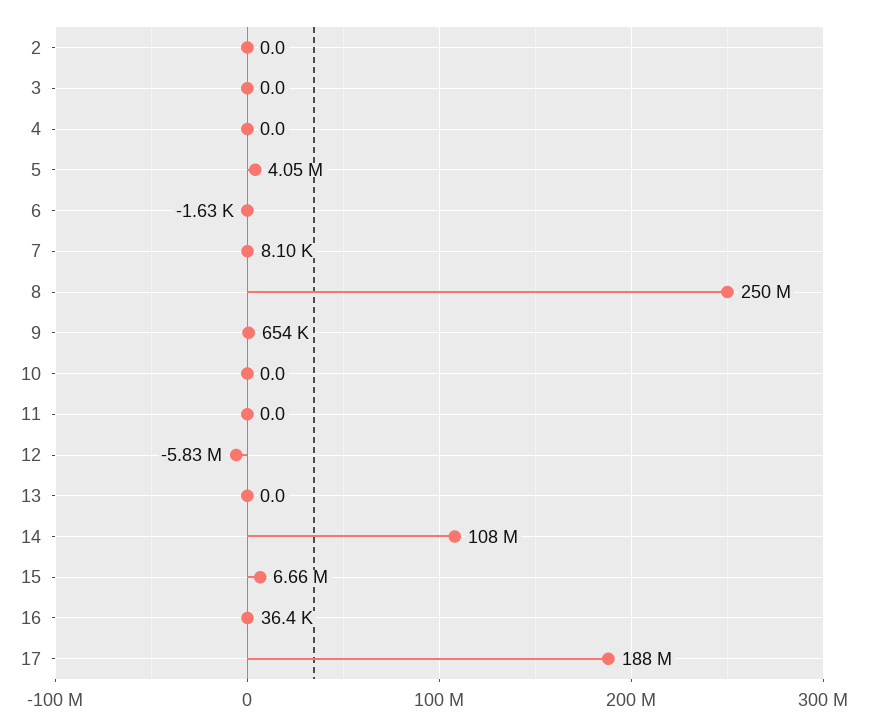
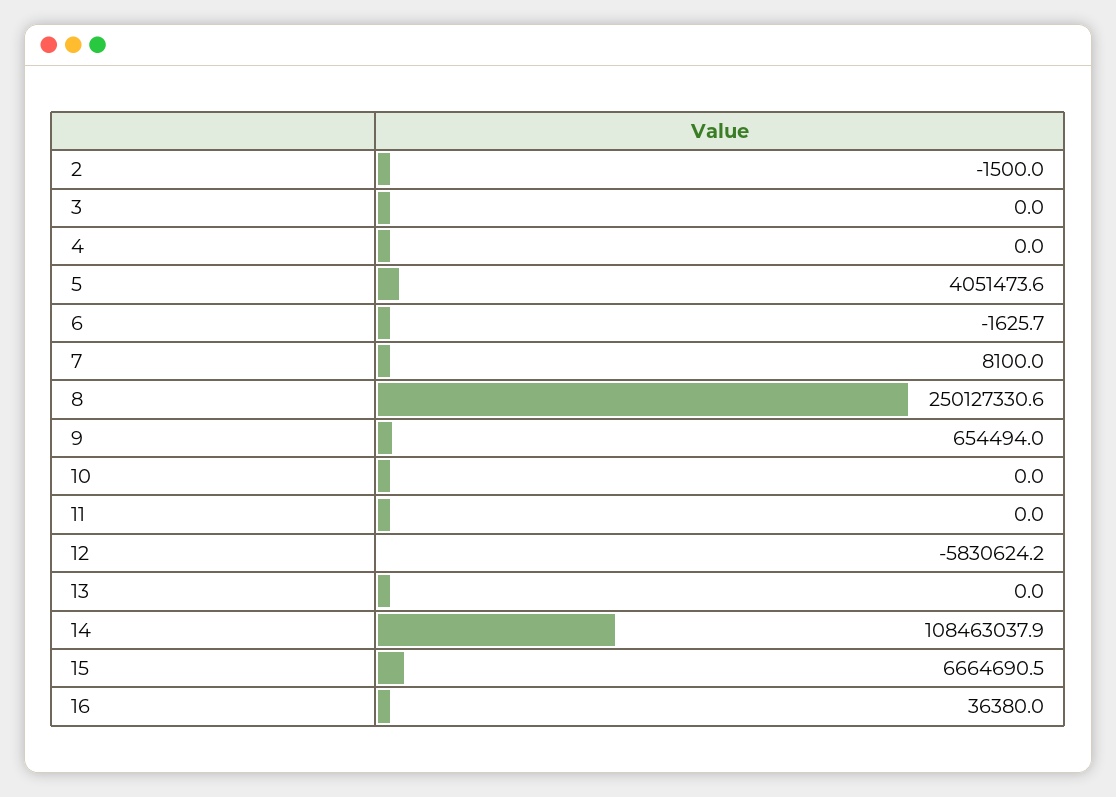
2: 0 -> -1500
17: 188000000 -> none

